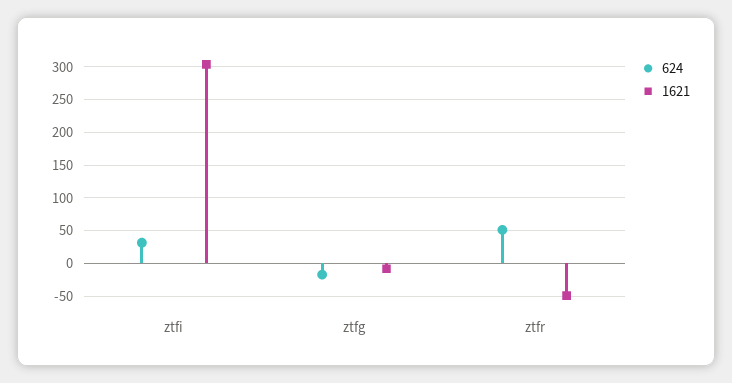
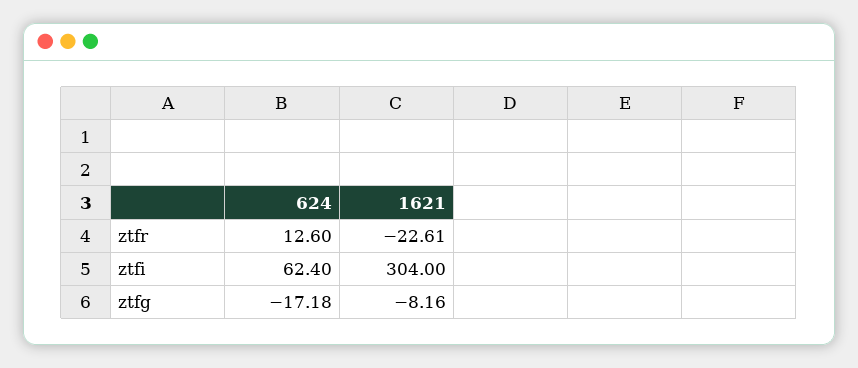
624, ztfi: 30 -> 62.4
624, ztfr: 50 -> 12.6
1621, ztfr: -50 -> -22.61

